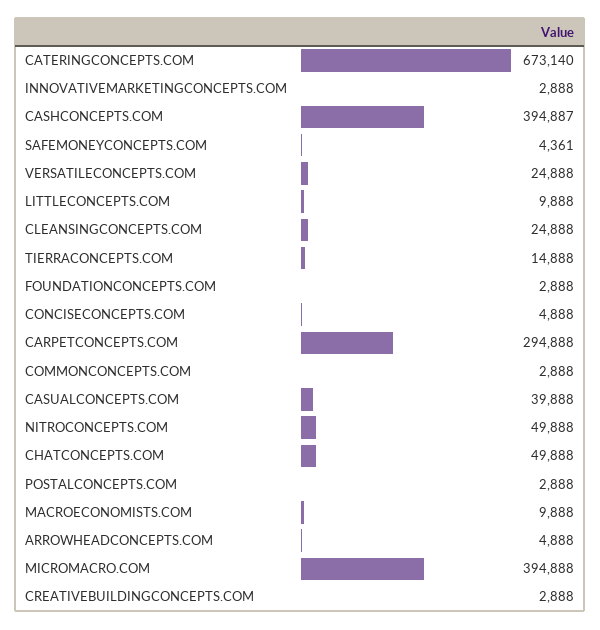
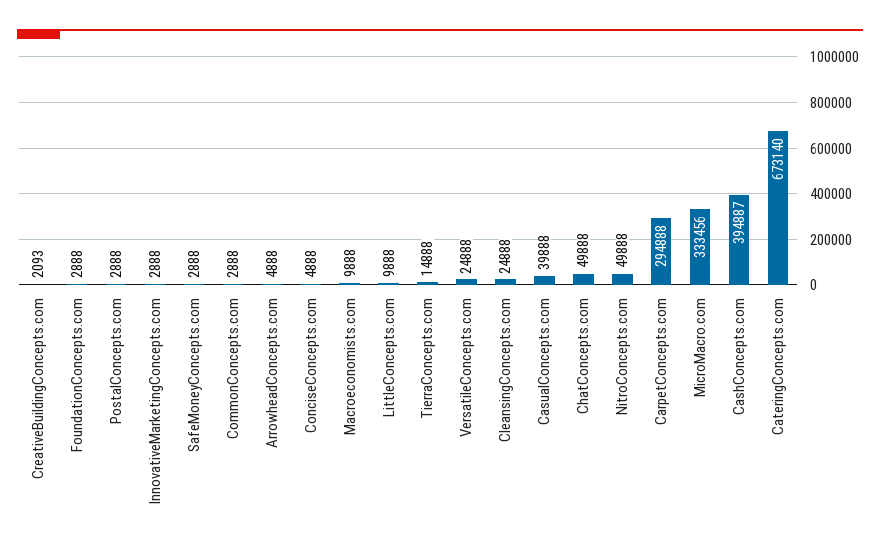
SAFEMONEYCONCEPTS.COM: 4361 -> 2888
MICROMACRO.COM: 394888 -> 333456
CREATIVEBUILDINGCONCEPTS.COM: 2888 -> 2093

